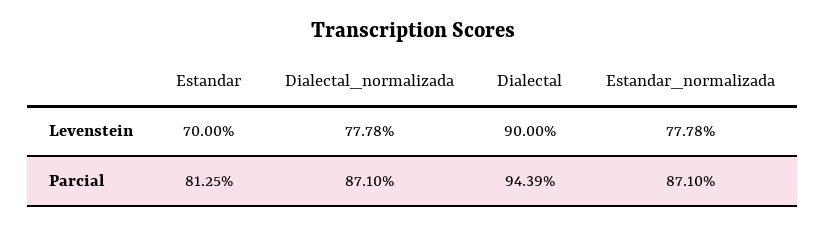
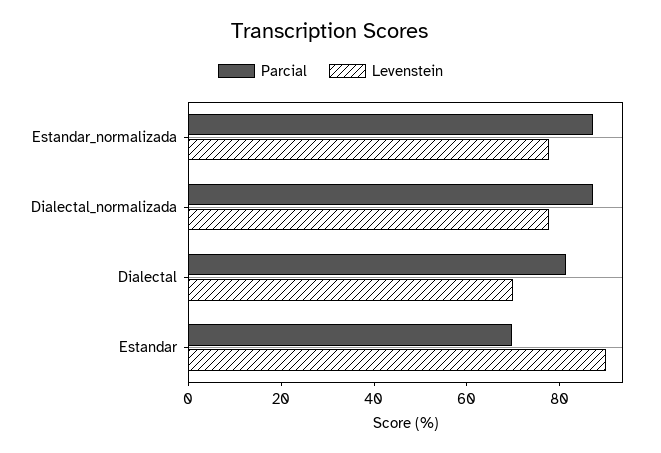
Levenstein, Estandar: 70 -> 90
Levenstein, Dialectal: 90 -> 70
Parcial, Estandar: 81.25 -> 70
Parcial, Dialectal: 94.39 -> 80

